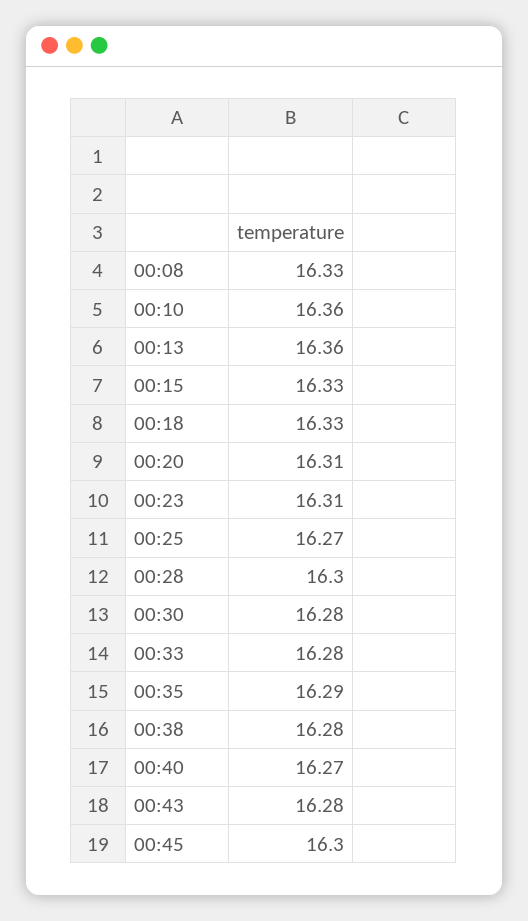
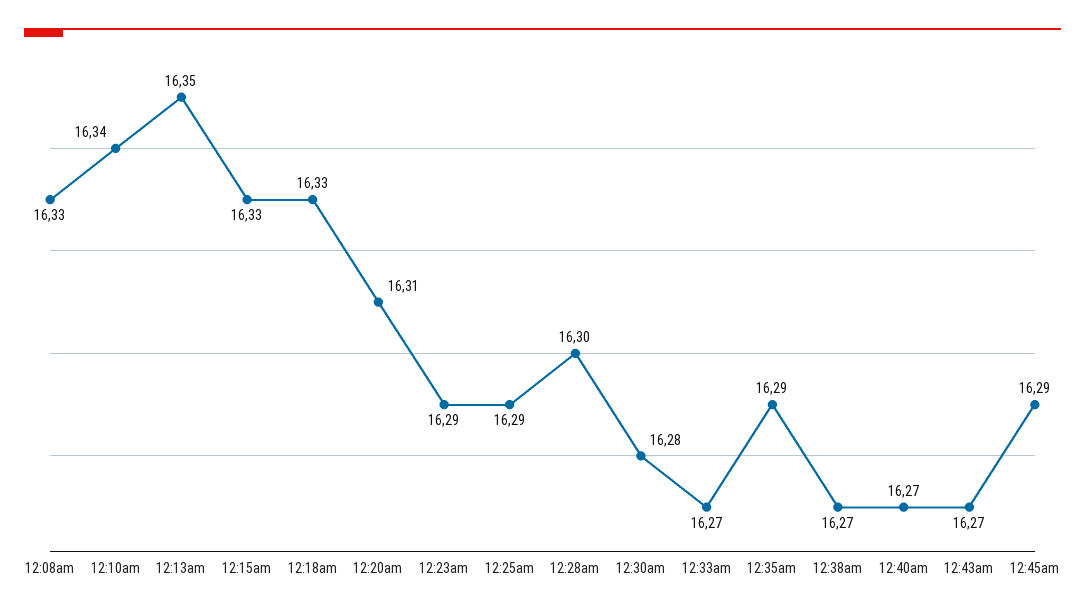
00:10: 16.36 -> 16.34
00:13: 16.36 -> 16.35
00:23: 16.31 -> 16.29
00:25: 16.27 -> 16.29
00:33: 16.28 -> 16.27
00:38: 16.28 -> 16.27
00:43: 16.28 -> 16.27
00:45: 16.3 -> 16.29

